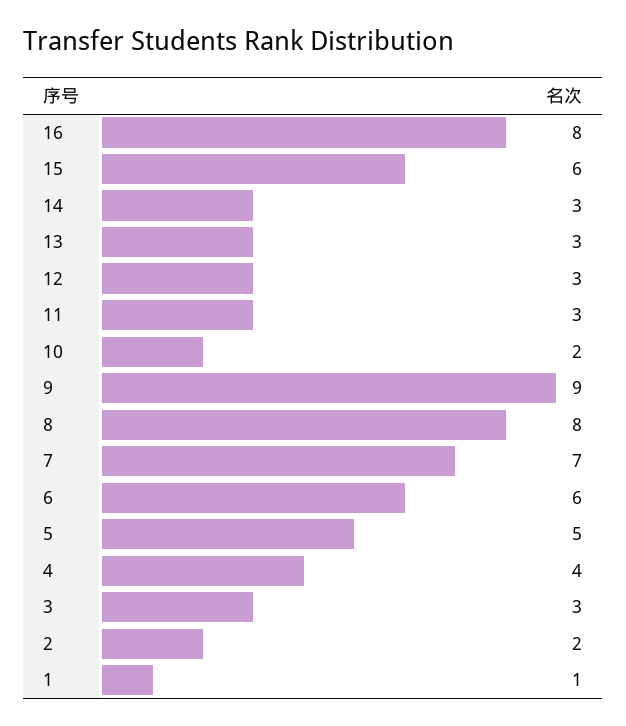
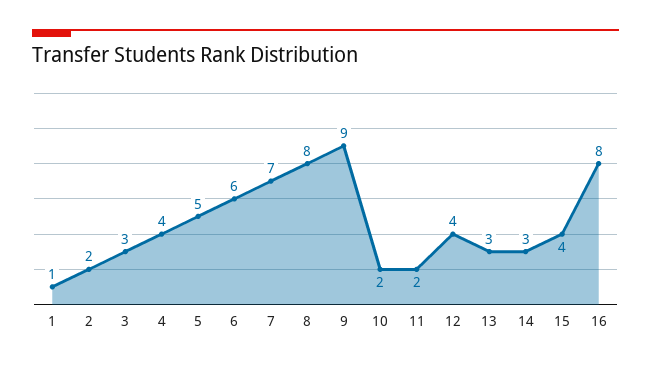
15: 6 -> 4
12: 3 -> 4
11: 3 -> 2

